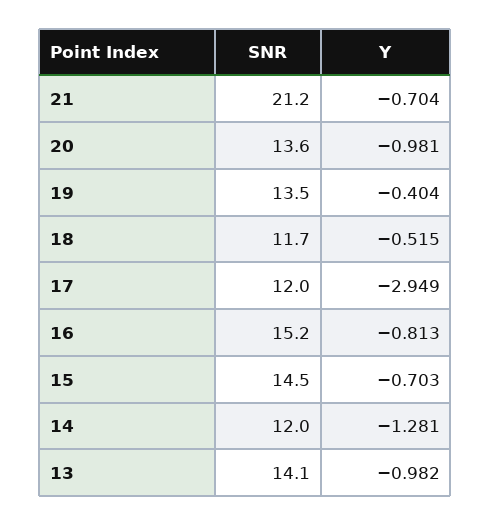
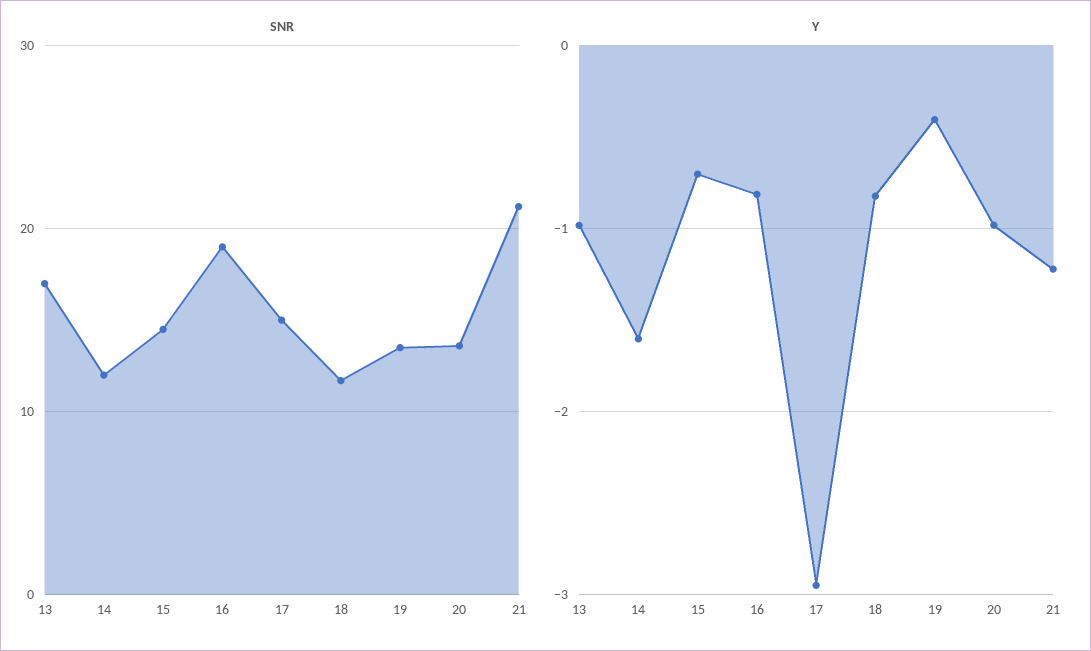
Y, 21: -0.704 -> -1.2
Y, 18: -0.515 -> -0.8
SNR, 17: 12 -> 15
SNR, 16: 15.2 -> 19
Y, 14: -1.281 -> -1.6
SNR, 13: 14.1 -> 17

